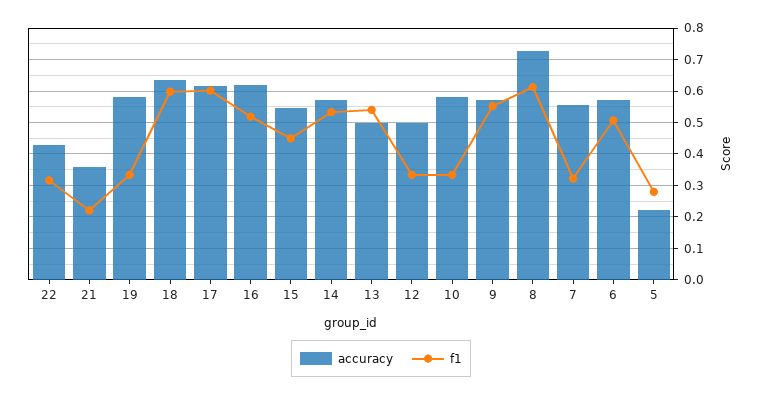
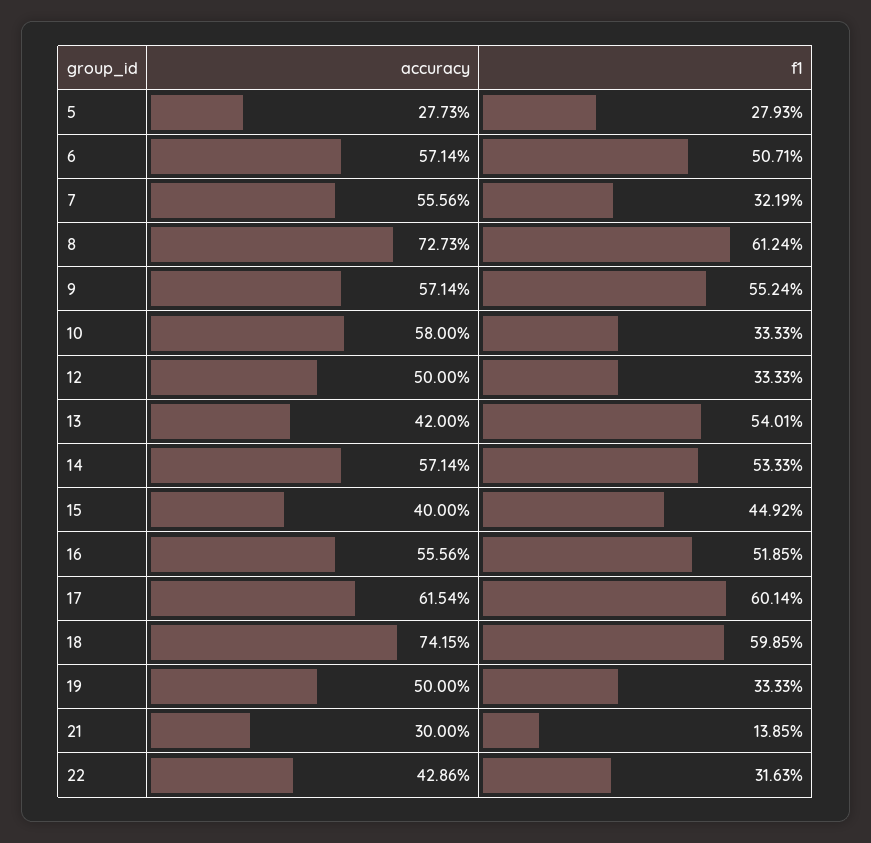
accuracy, 21: 0.36 -> 0.3
f1, 21: 0.22 -> 0.1385
accuracy, 19: 0.58 -> 0.5
accuracy, 18: 0.64 -> 0.7415
accuracy, 16: 0.62 -> 0.5556
accuracy, 15: 0.54 -> 0.4
accuracy, 13: 0.5 -> 0.42
accuracy, 5: 0.22 -> 0.2773

